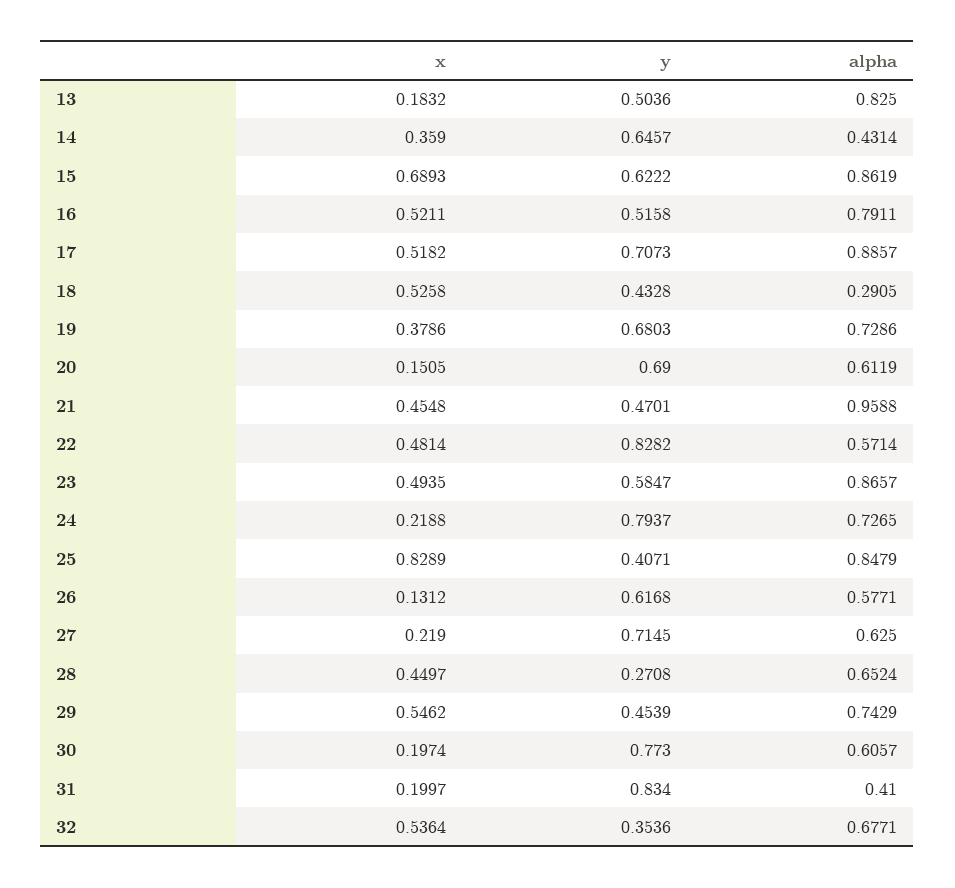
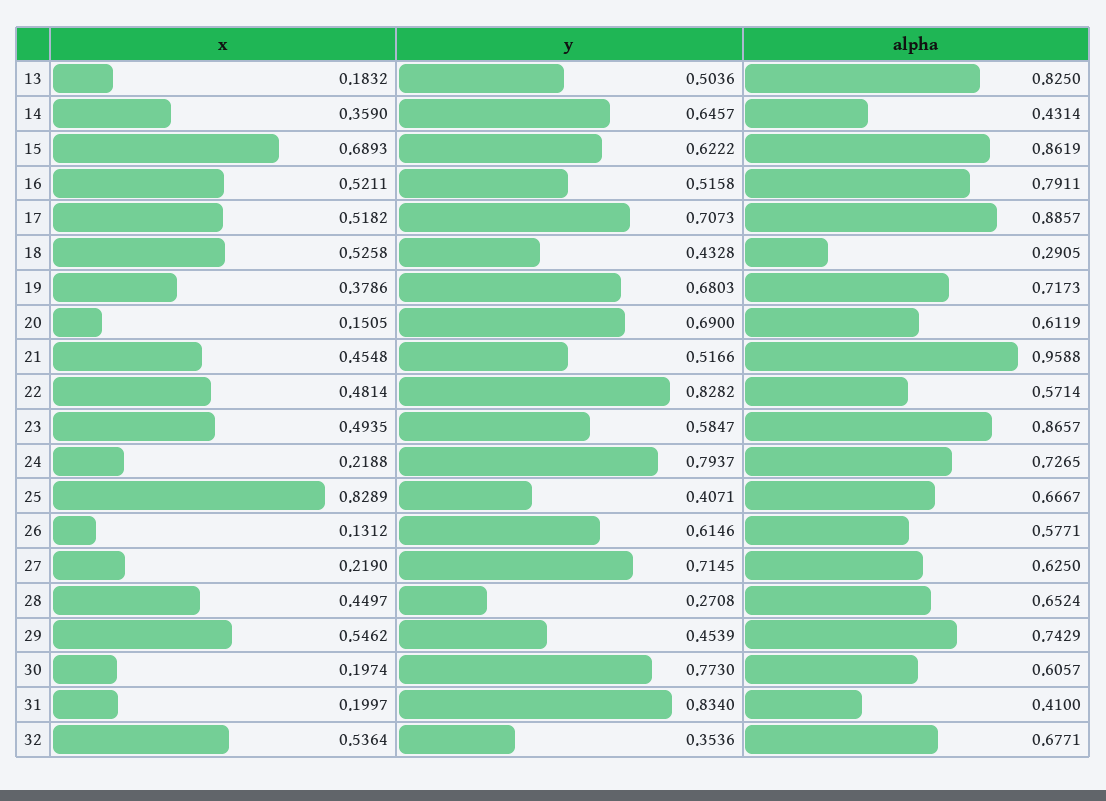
alpha, 19: 0.7286 -> 0.7173
y, 21: 0.4701 -> 0.5166
alpha, 25: 0.8479 -> 0.6667
y, 26: 0.6168 -> 0.6146

